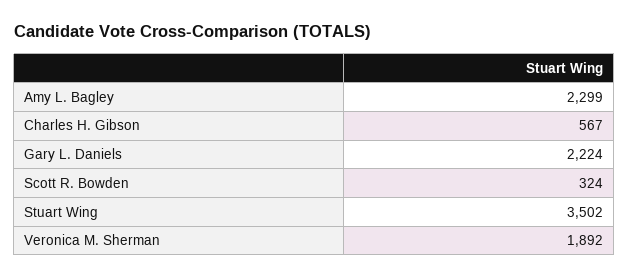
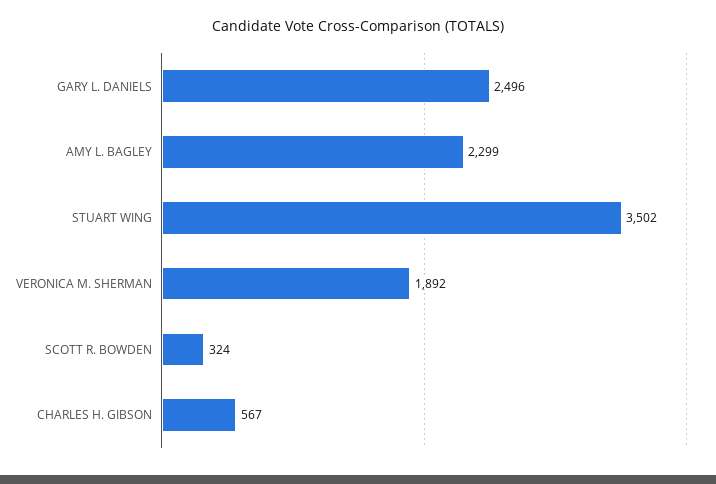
Gary L. Daniels: 2224 -> 2496

